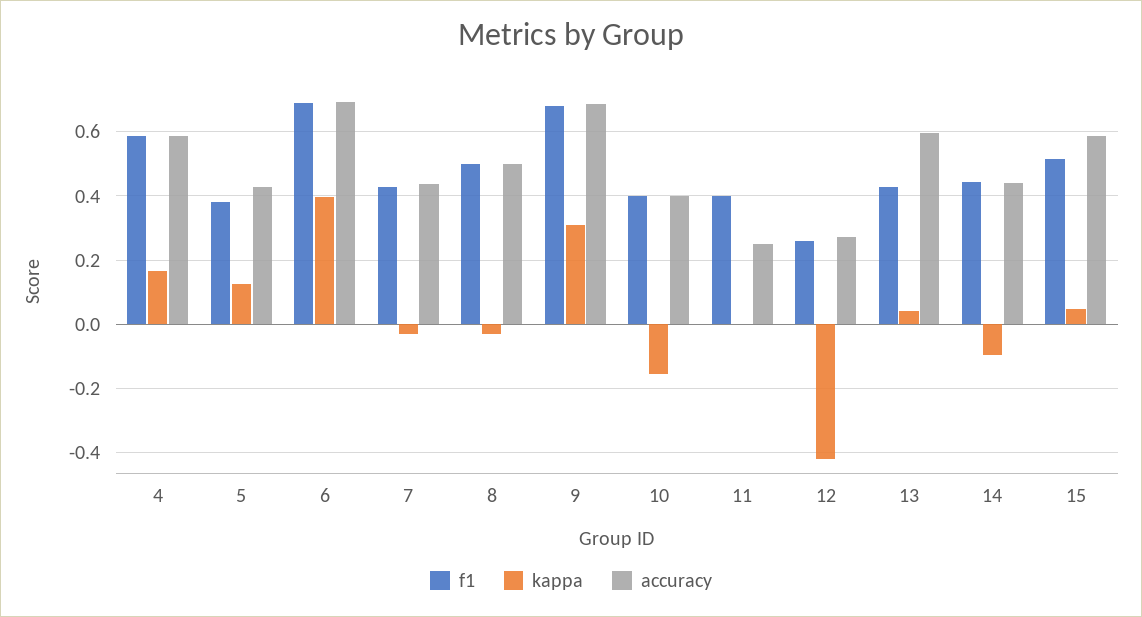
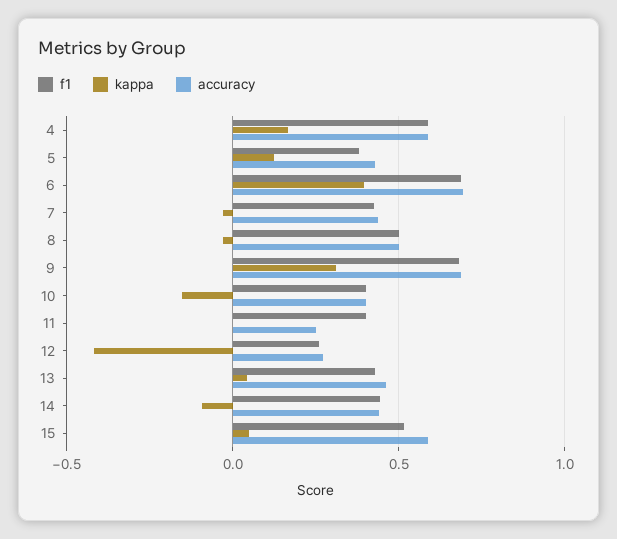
accuracy, 13: 0.6 -> 0.45

